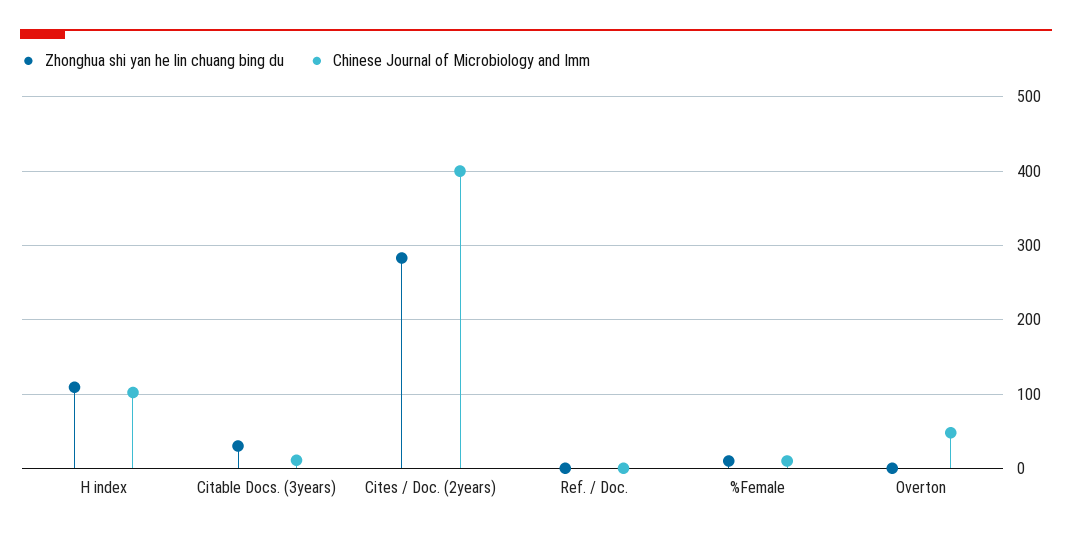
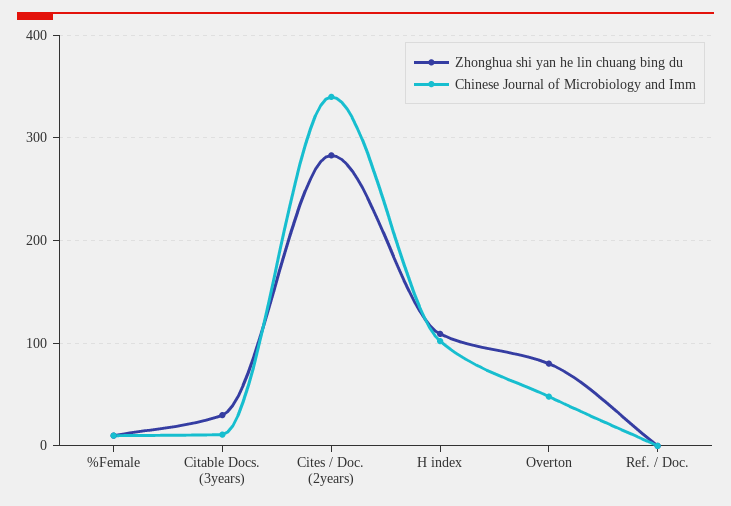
Chinese Journal of Microbiology and Imm, Cites / Doc. (2years): 400 -> 340
Zhonghua shi yan he lin chuang bing du, Overton: 0 -> 80

